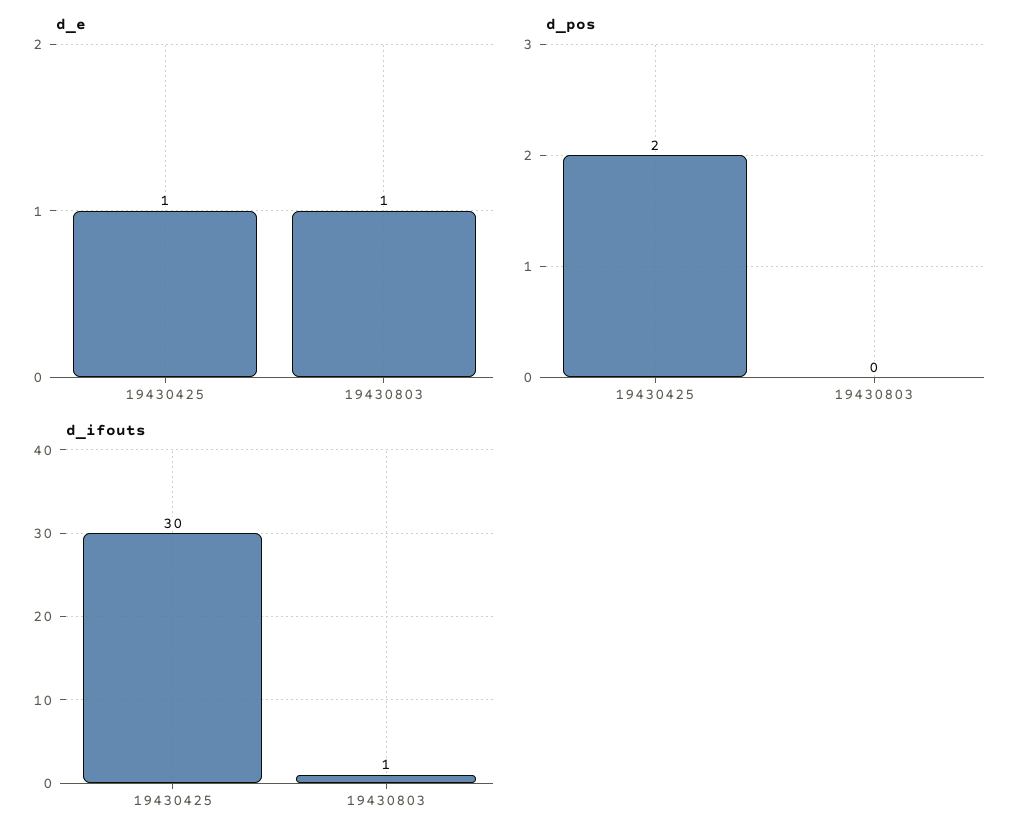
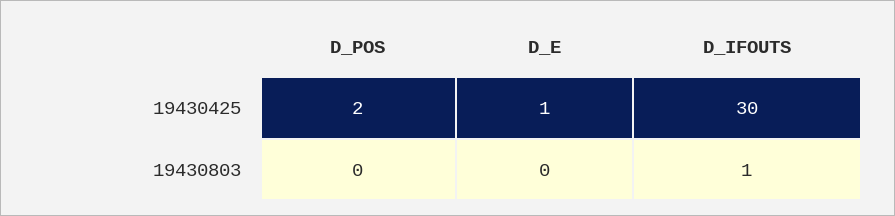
d_e, 19430803: 1 -> 0

